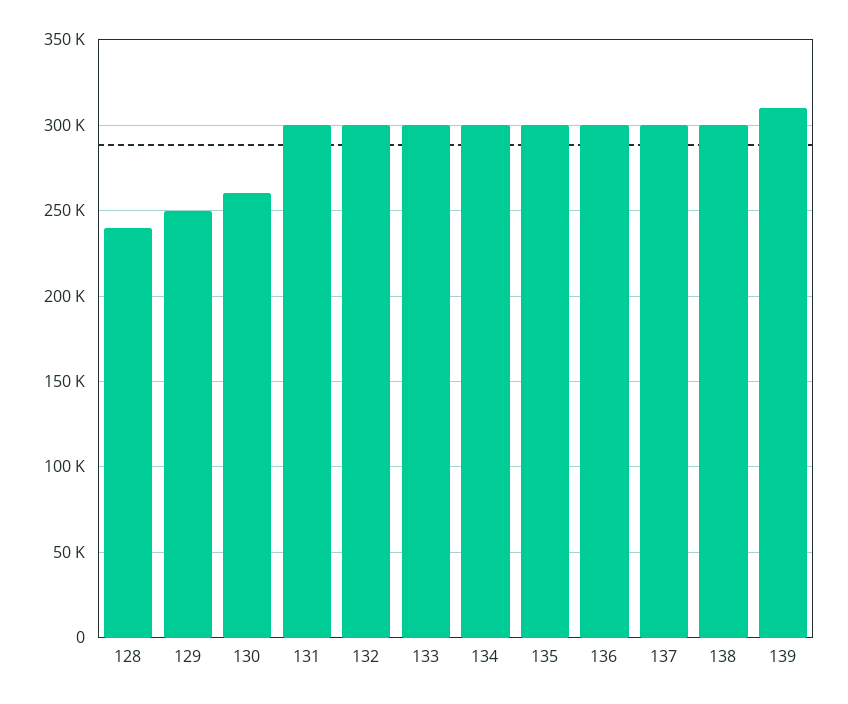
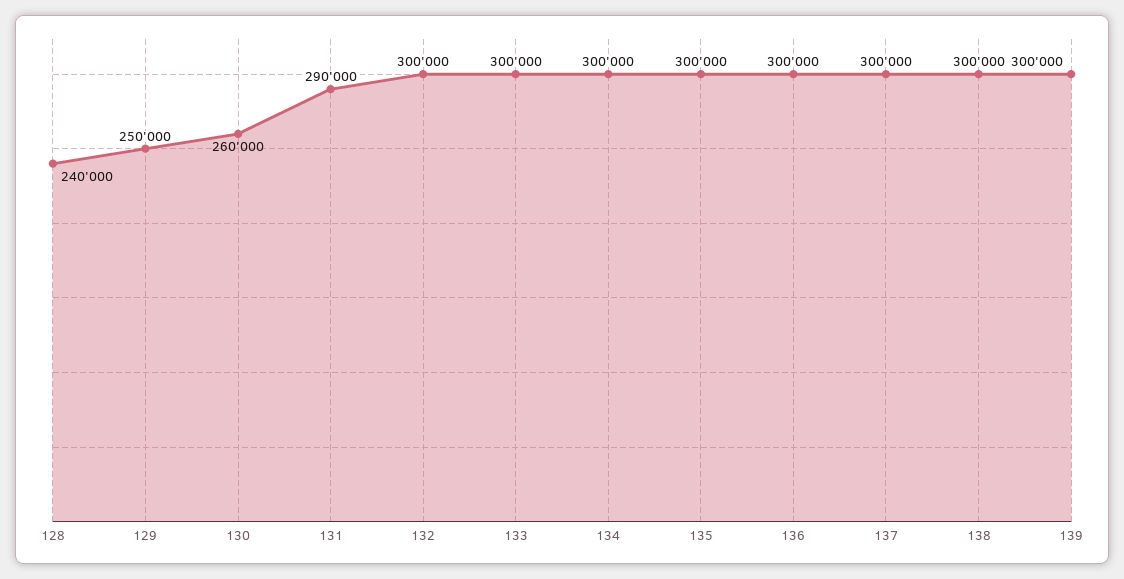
131: 300000 -> 290000
139: 310000 -> 300000

